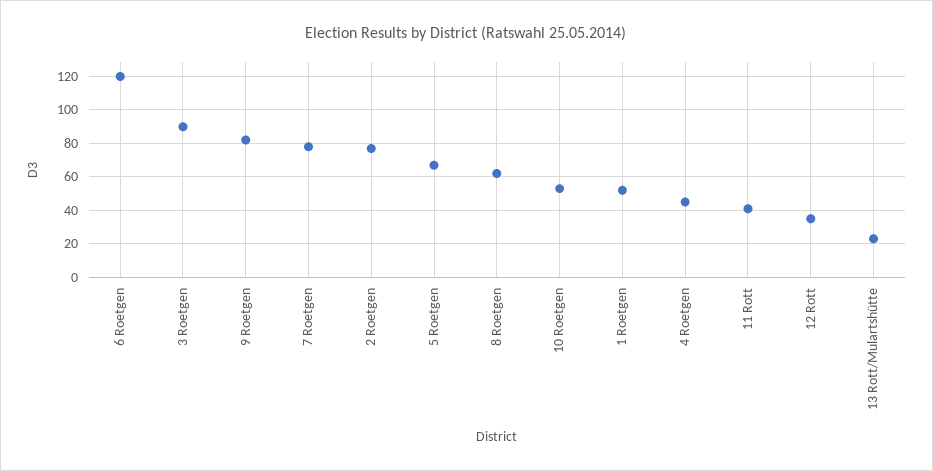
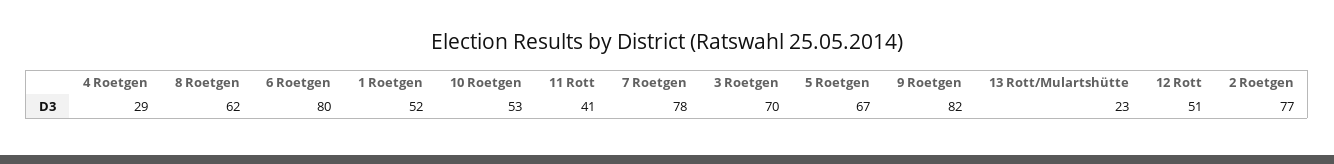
6 Roetgen: 120 -> 80
3 Roetgen: 90 -> 70
4 Roetgen: 45 -> 29
12 Rott: 35 -> 51

